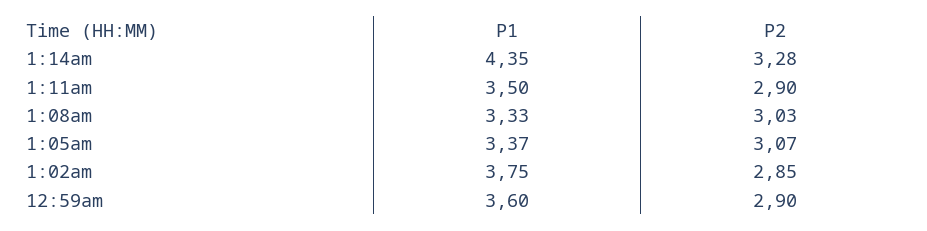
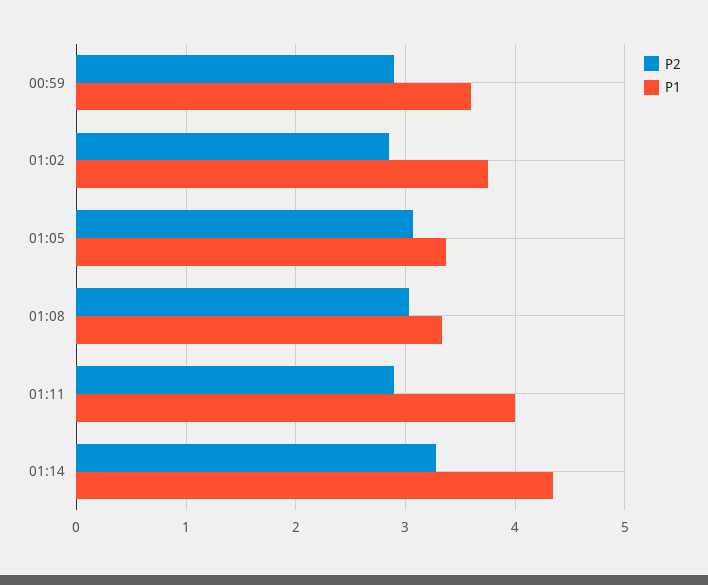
P1, 1:11am: 3.5 -> 4

